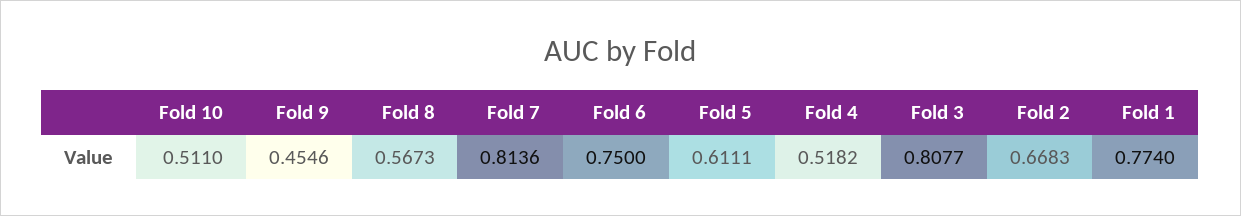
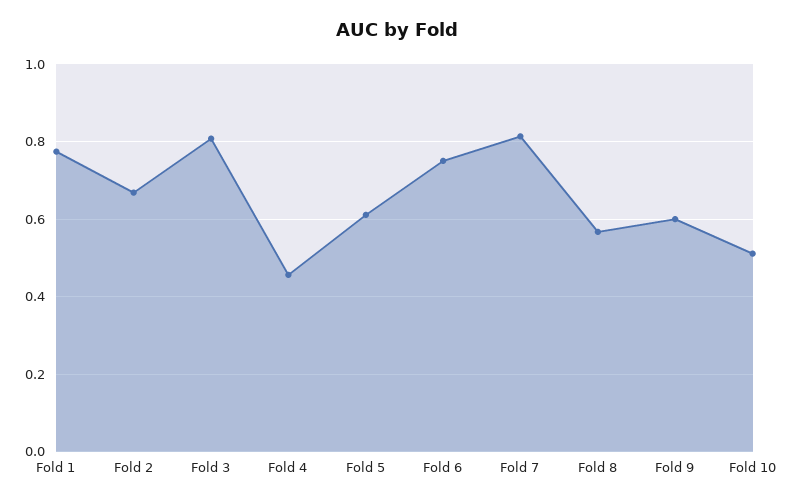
Fold 9: 0.4546 -> 0.6
Fold 4: 0.5182 -> 0.46

